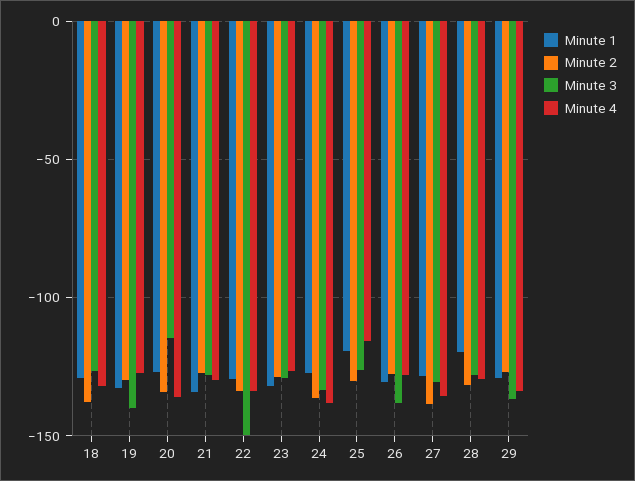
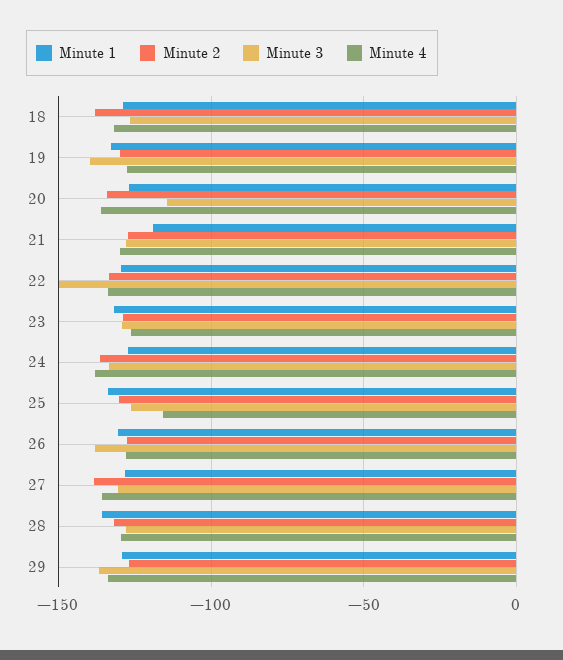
Minute 1, 21: -135 -> -120
Minute 1, 25: -120 -> -135
Minute 1, 28: -120 -> -135

